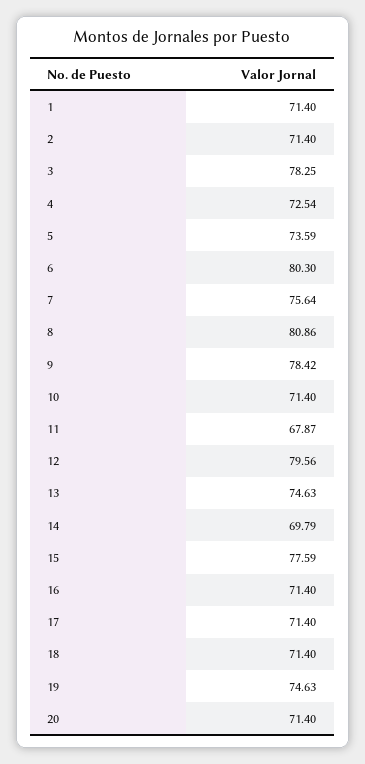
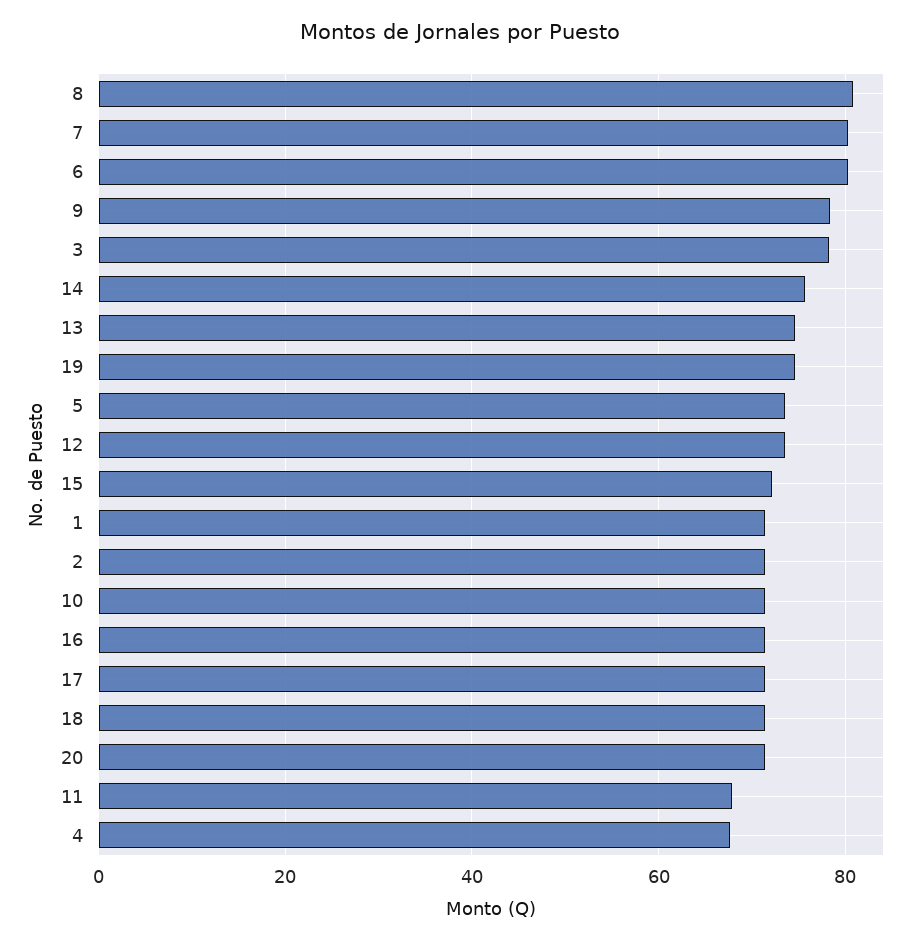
4: 72.54 -> 68
7: 75.64 -> 80
12: 79.56 -> 74
14: 69.79 -> 76
15: 77.59 -> 72

